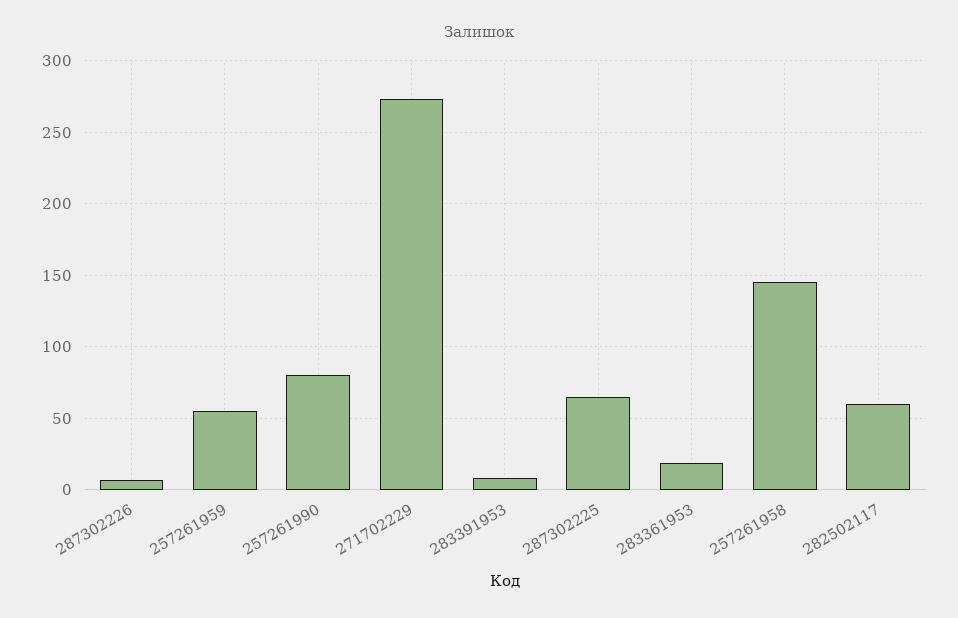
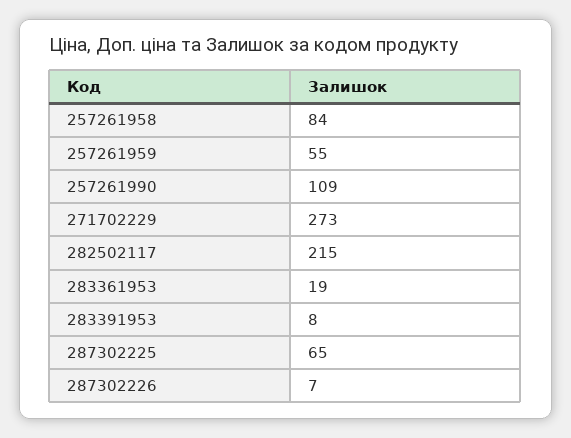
257261990: 80 -> 109
257261958: 145 -> 84
282502117: 60 -> 215

